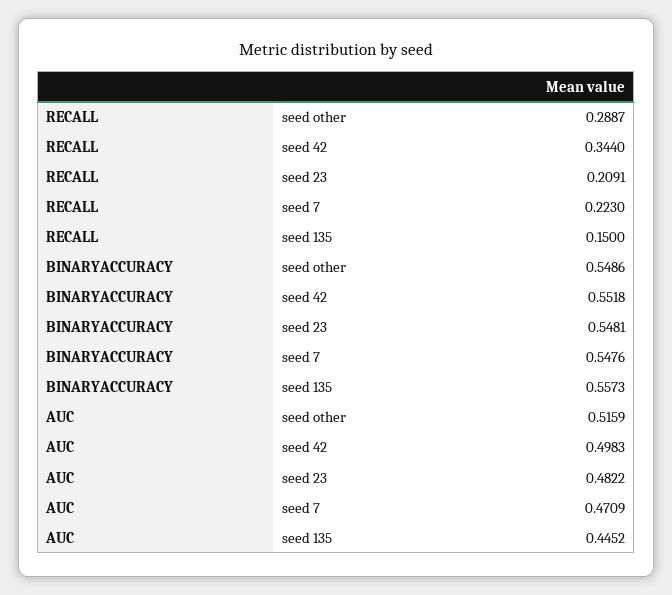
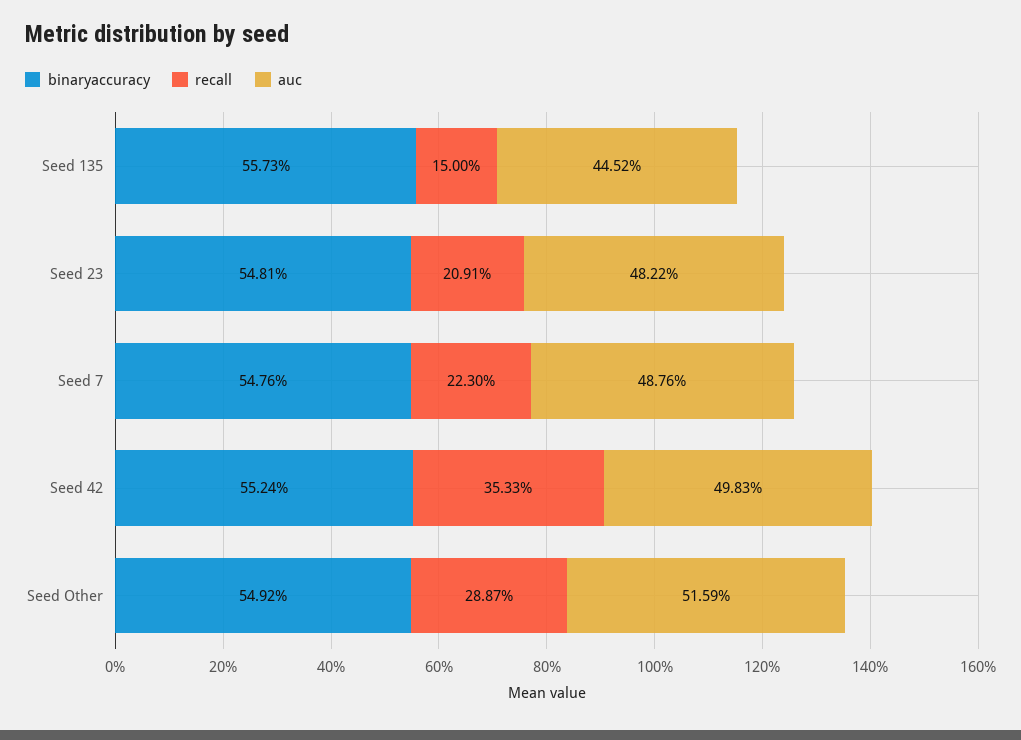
RECALL, seed 42: 0.344 -> 0.3533
BINARYACCURACY, seed other: 0.5486 -> 0.5492
BINARYACCURACY, seed 42: 0.5518 -> 0.5524
AUC, seed 7: 0.4709 -> 0.4876

